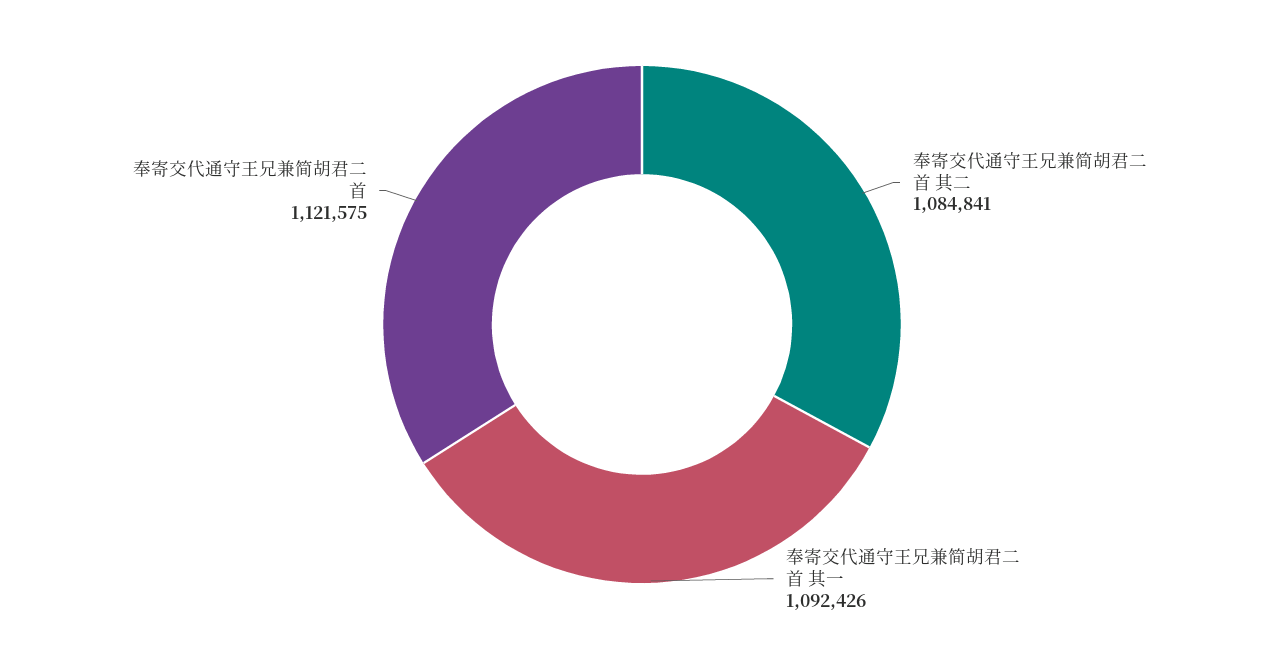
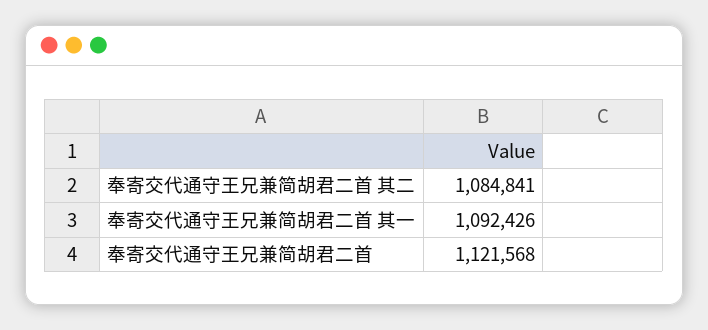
奉寄交代通守王兄兼简胡君二首: 1121575 -> 1121568

